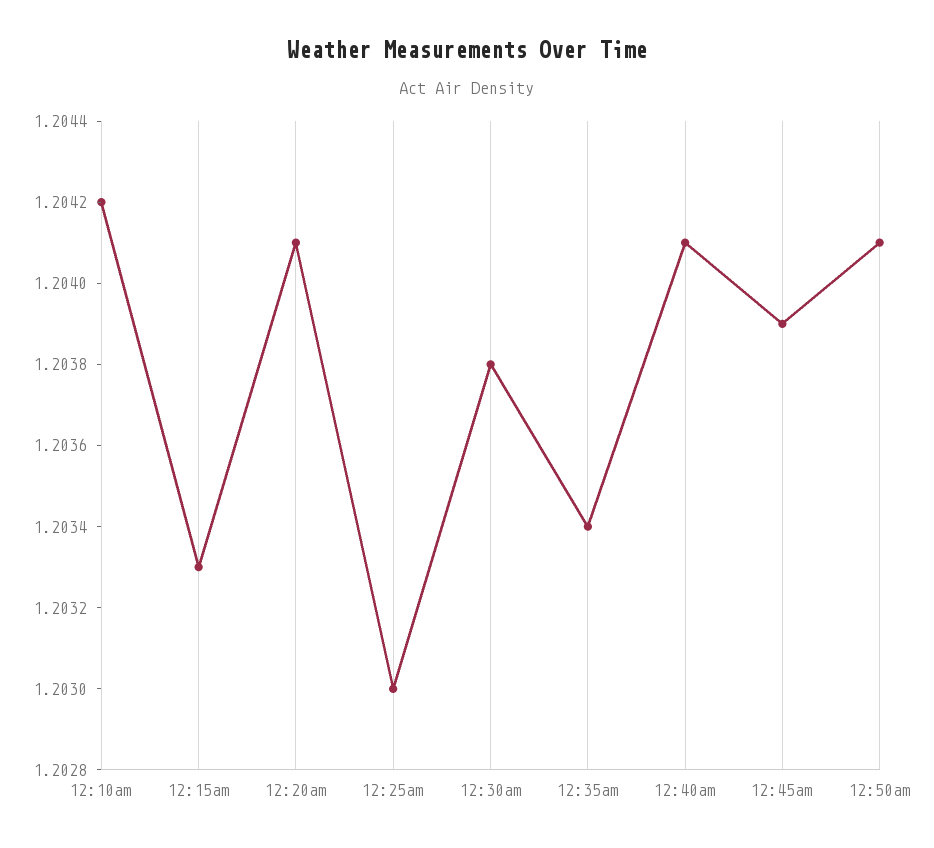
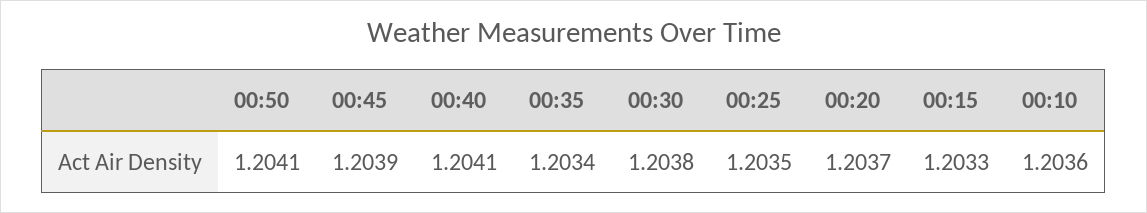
12:10am: 1.2042 -> 1.2036
12:20am: 1.2041 -> 1.2037
12:25am: 1.203 -> 1.2035

